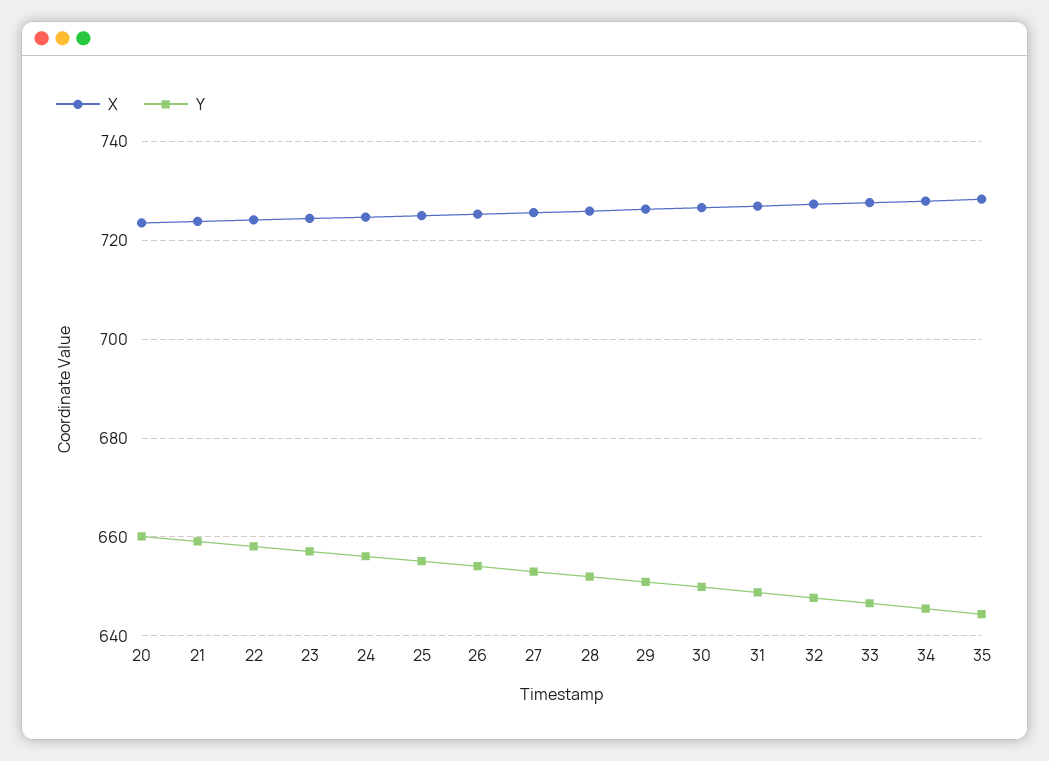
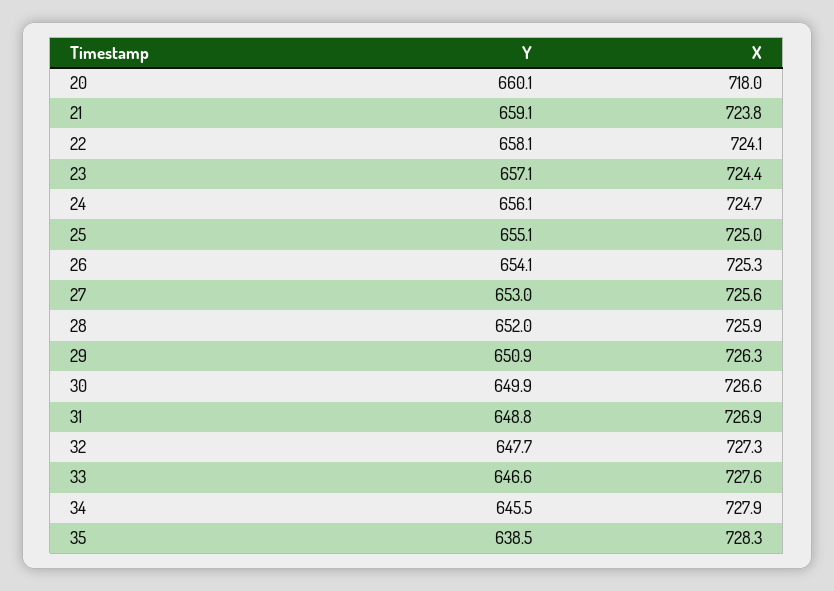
X, 20: 724 -> 718
Y, 35: 644 -> 638.5

